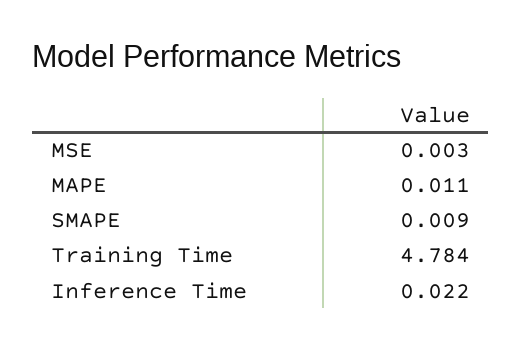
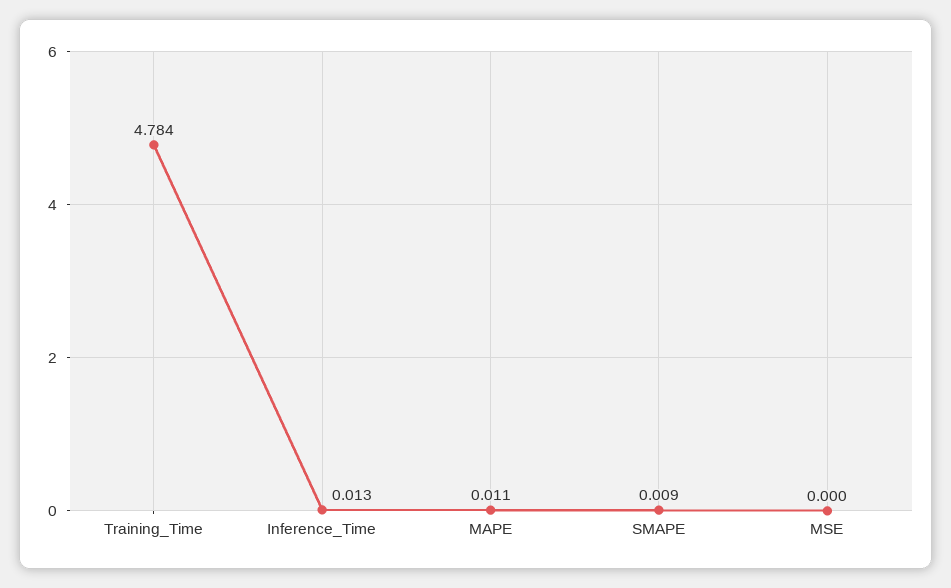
MSE: 0.003 -> 0
Inference Time: 0.022 -> 0.013

